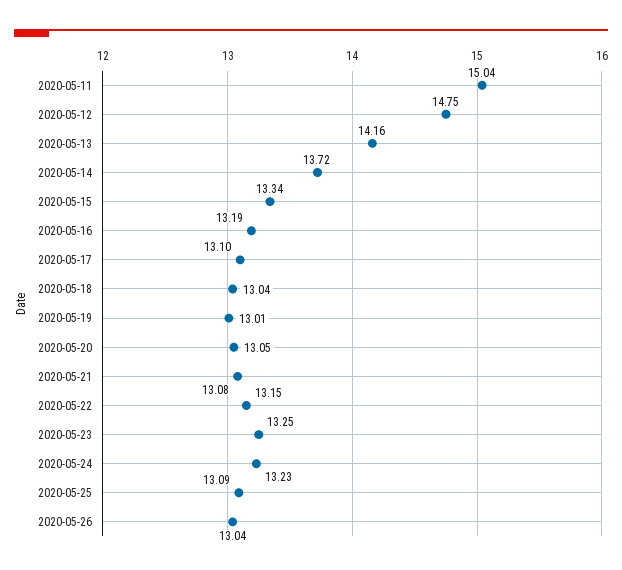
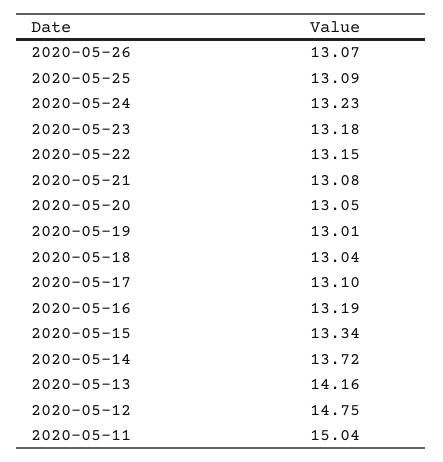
2020-05-23: 13.25 -> 13.18
2020-05-26: 13.04 -> 13.07

